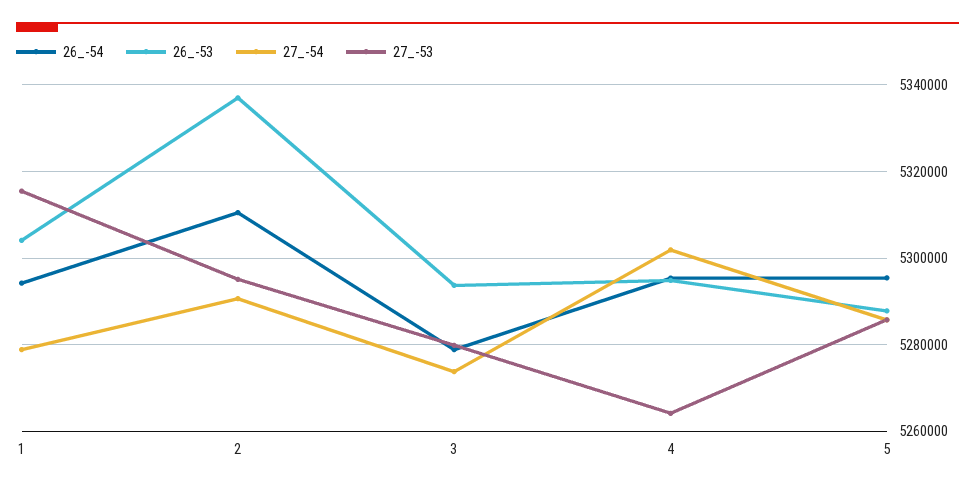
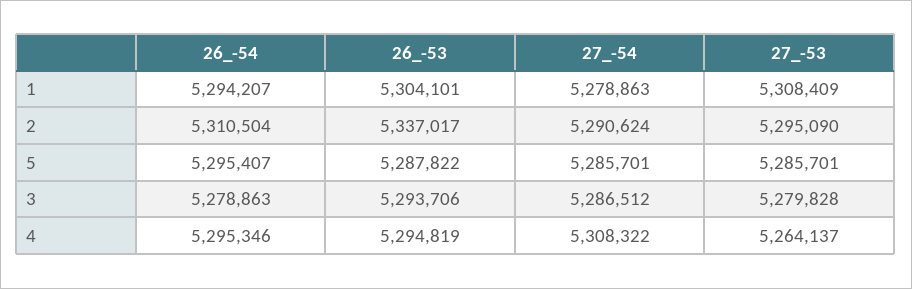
27_-53, 1: 5316000 -> 5308409
27_-54, 3: 5274000 -> 5286512
27_-54, 4: 5302000 -> 5308322

